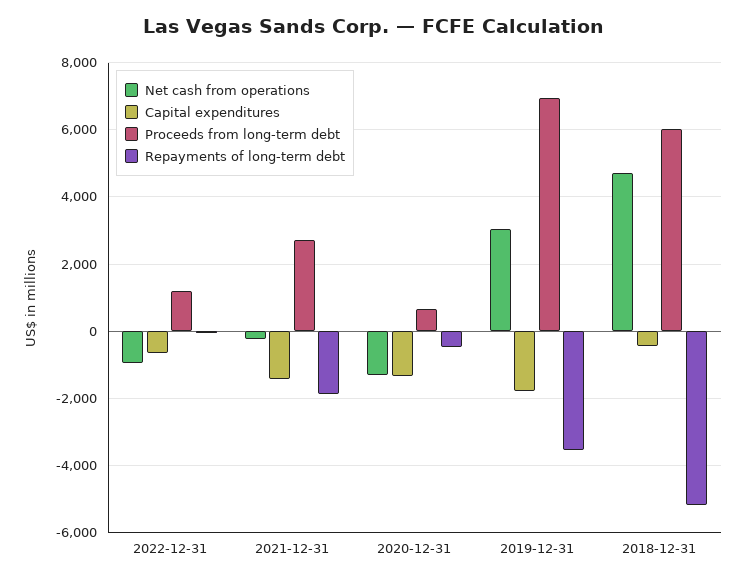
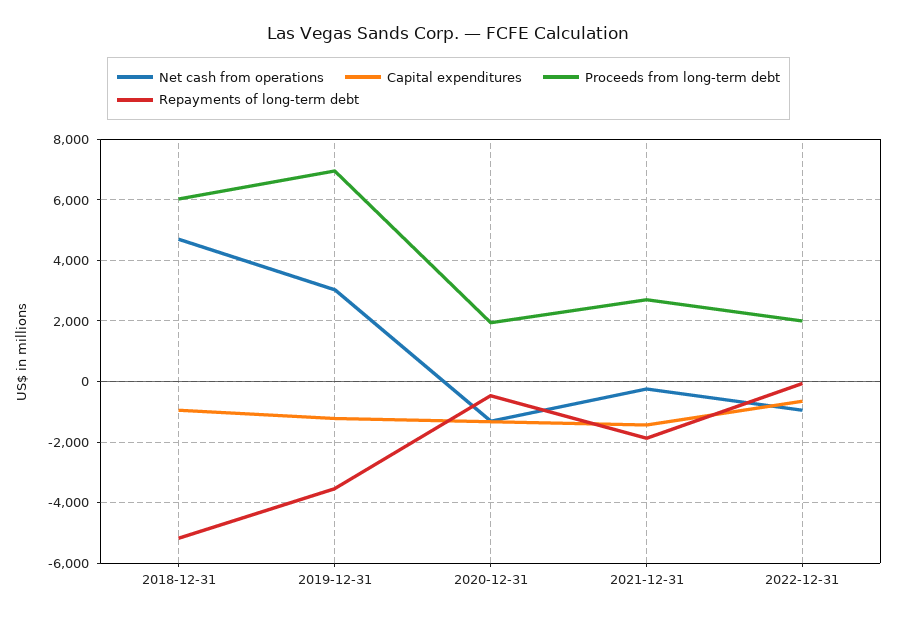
Proceeds from long-term debt, 2022-12-31: 1200 -> 2000
Proceeds from long-term debt, 2020-12-31: 600 -> 2000
Capital expenditures, 2019-12-31: -1800 -> -1200
Capital expenditures, 2018-12-31: -400 -> -1000

